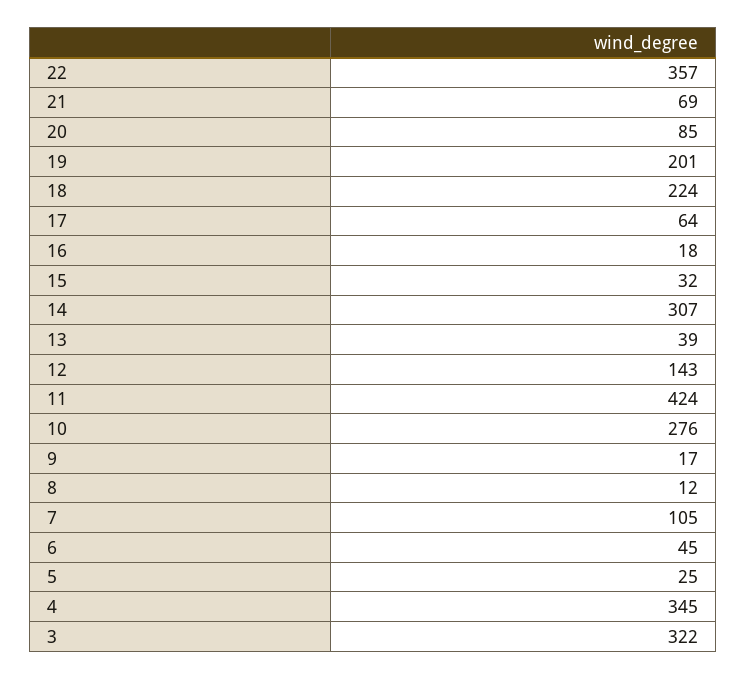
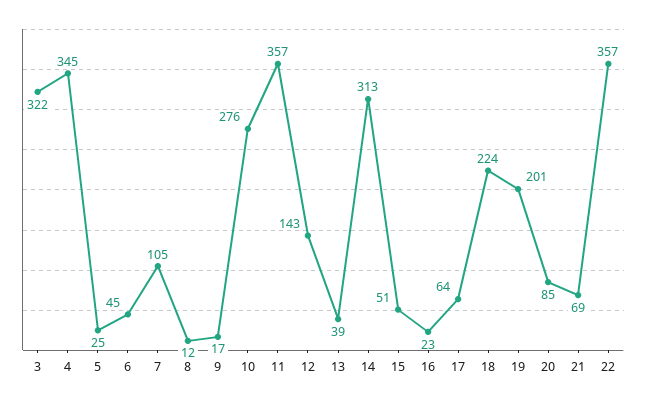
16: 18 -> 23
15: 32 -> 51
14: 307 -> 313
11: 424 -> 357

